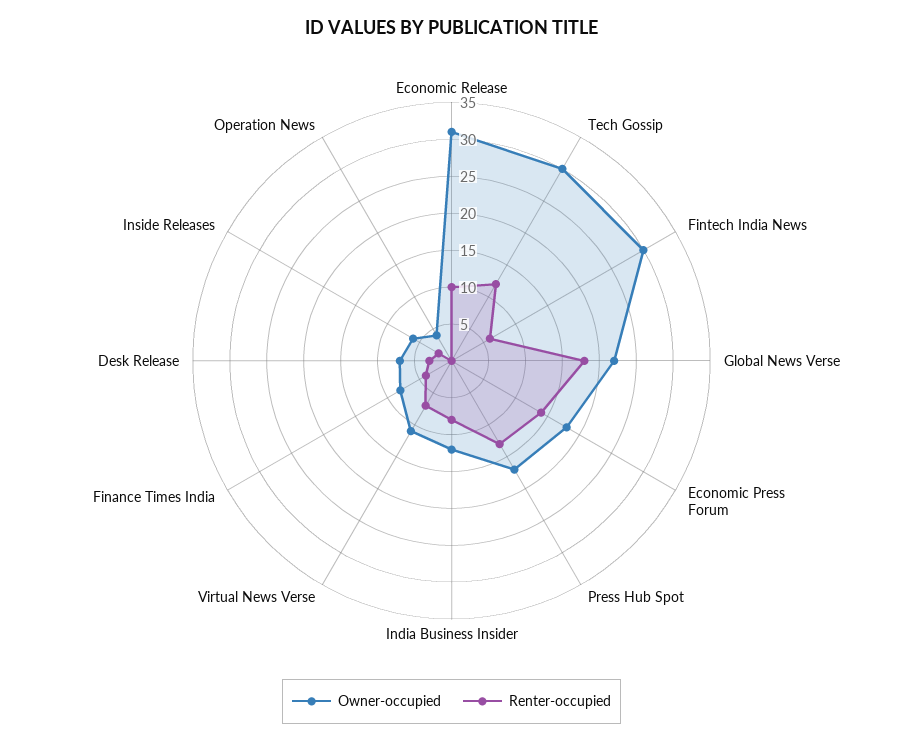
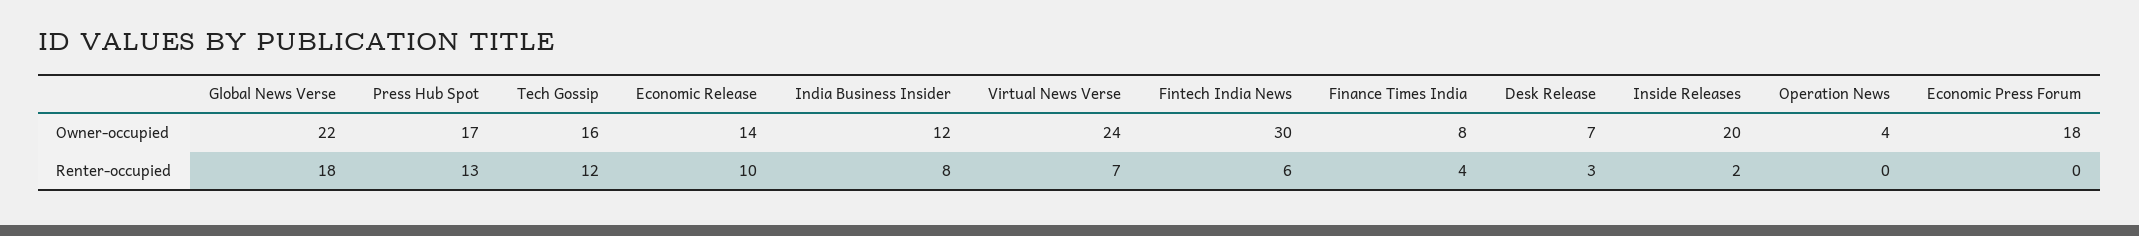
Owner-occupied, Economic Release: 30 -> 14
Owner-occupied, Tech Gossip: 30 -> 16
Renter-occupied, Economic Press Forum: 15 -> 0
Owner-occupied, Virtual News Verse: 10 -> 24
Owner-occupied, Inside Releases: 5 -> 20

